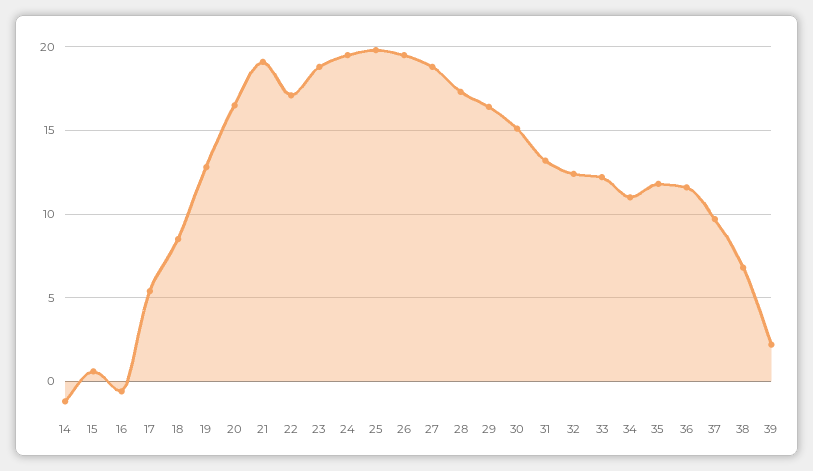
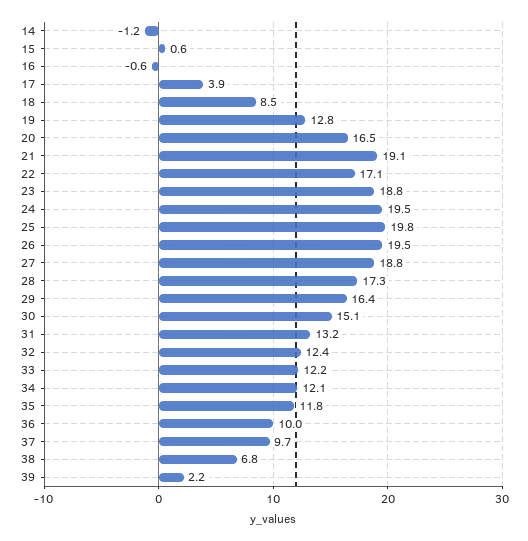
17: 5.5 -> 3.9
34: 11 -> 12.1
36: 11.5 -> 10

